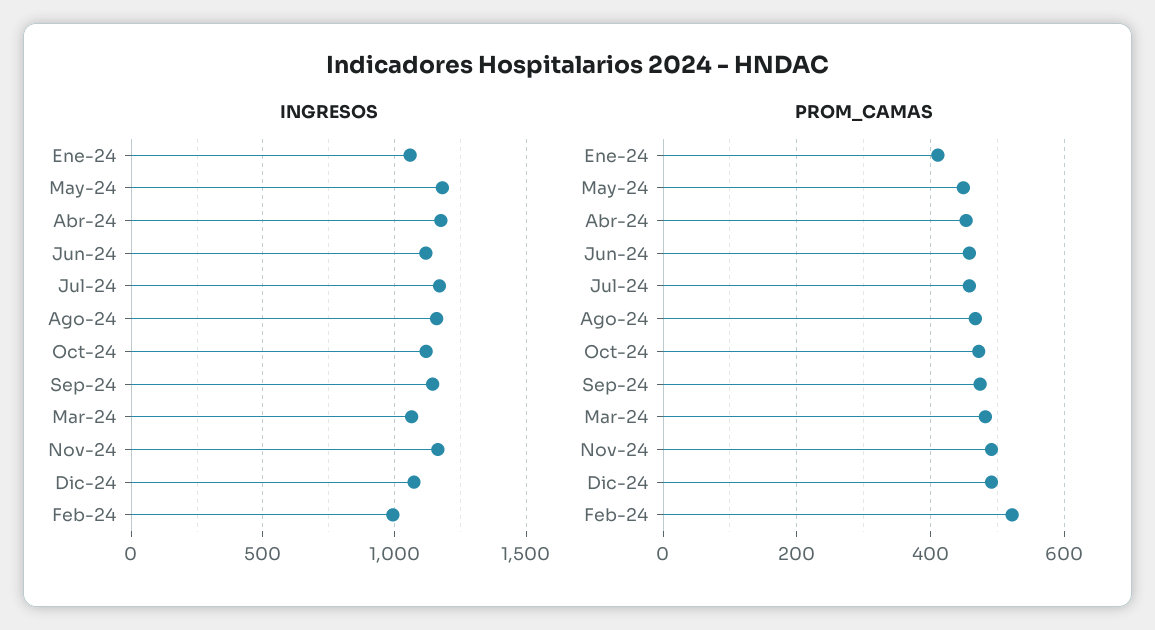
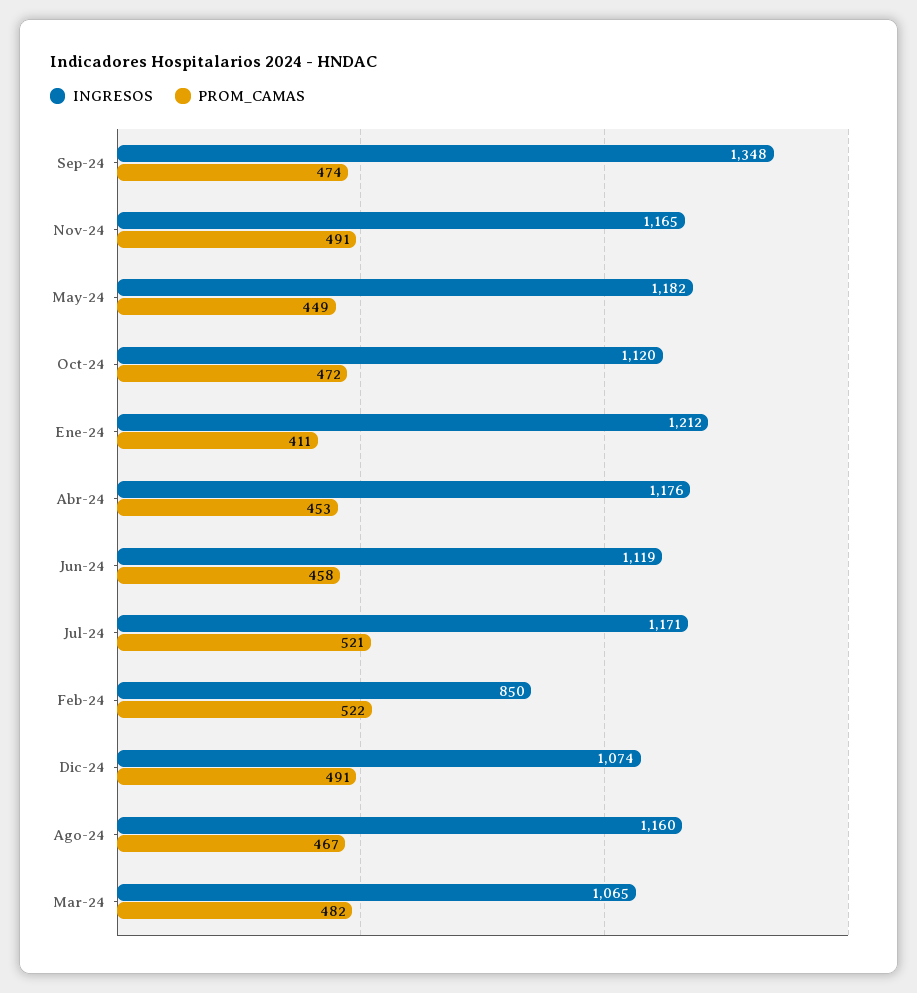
INGRESOS, Ene-24: 1050 -> 1212
INGRESOS, Sep-24: 1150 -> 1348
INGRESOS, Feb-24: 1000 -> 850
PROM_CAMAS, Jul-24: 460 -> 521

